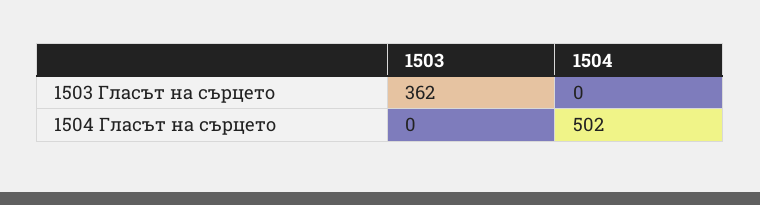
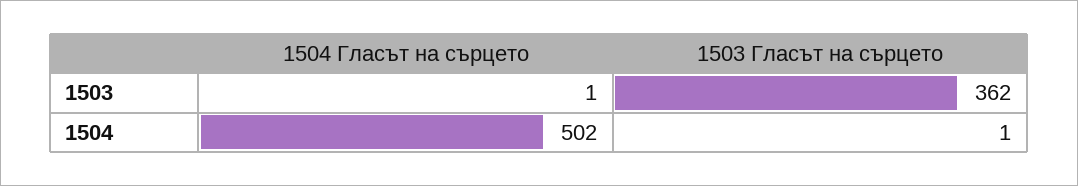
1504, 1503 Гласът на сърцето: 0 -> 1
1503, 1504 Гласът на сърцето: 0 -> 1

